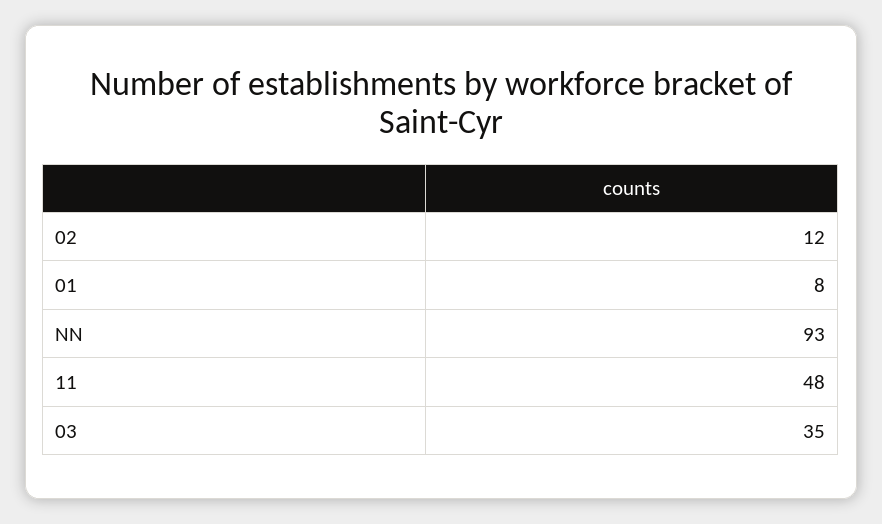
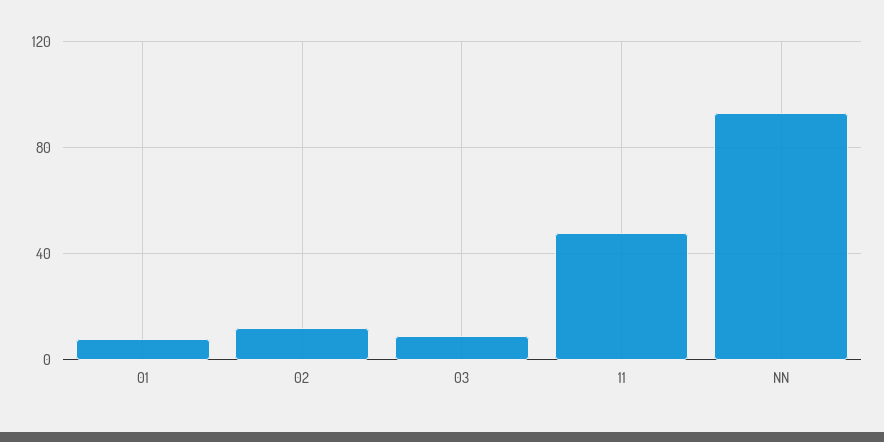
03: 35 -> 10

